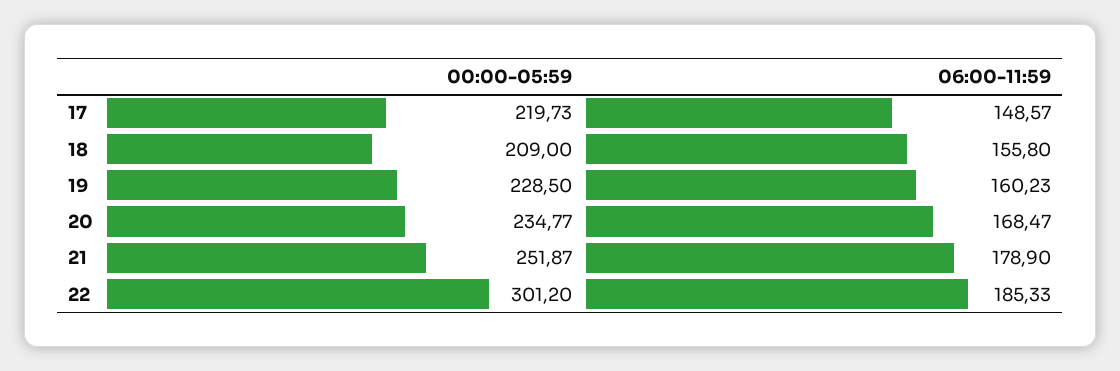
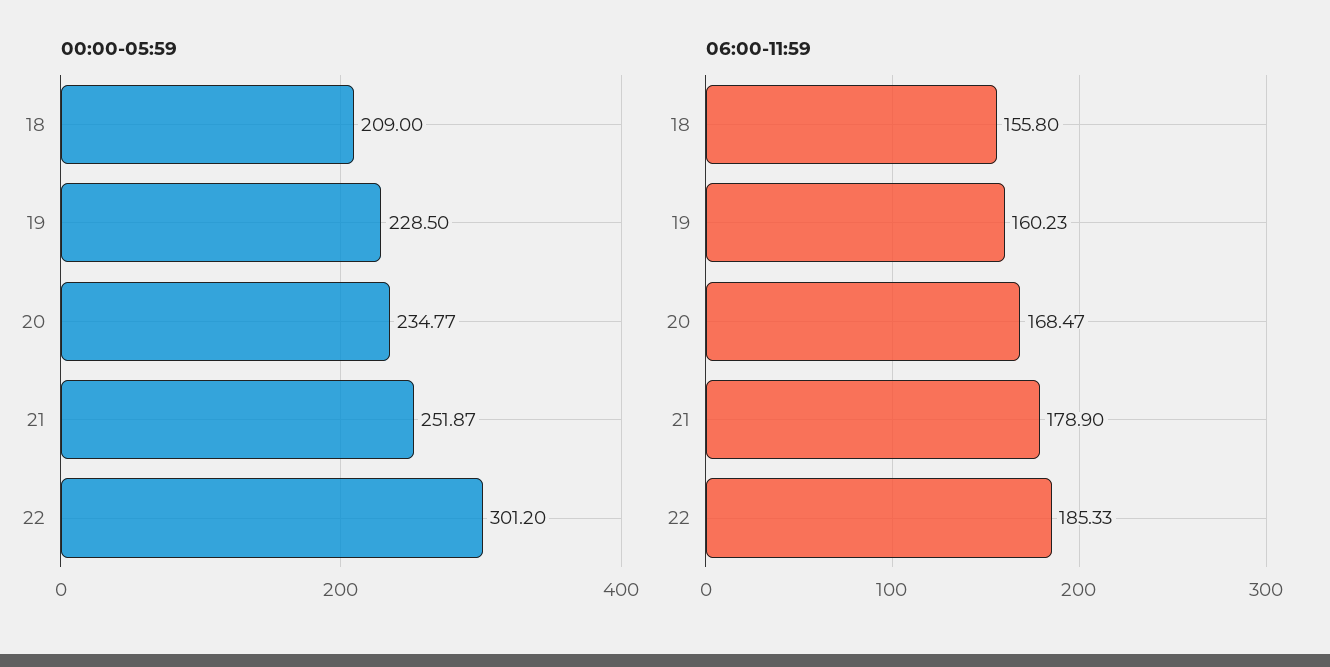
00:00-05:59, 17: 219.73 -> none
06:00-11:59, 17: 148.57 -> none

